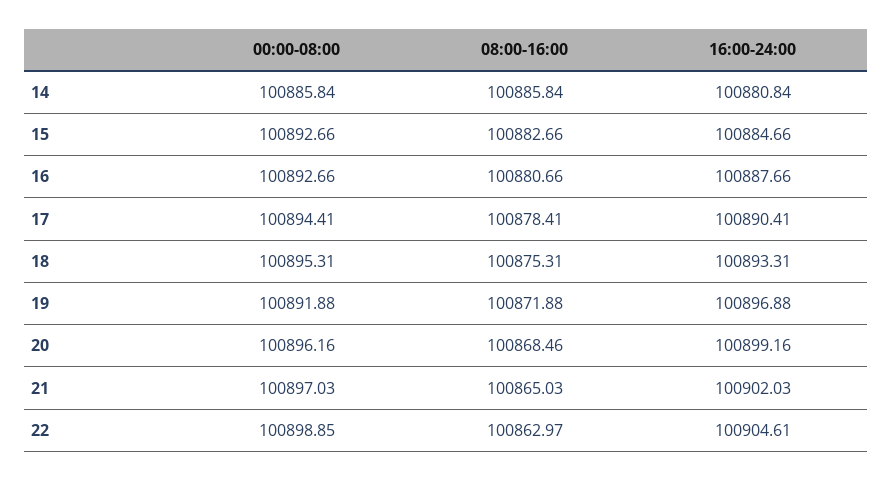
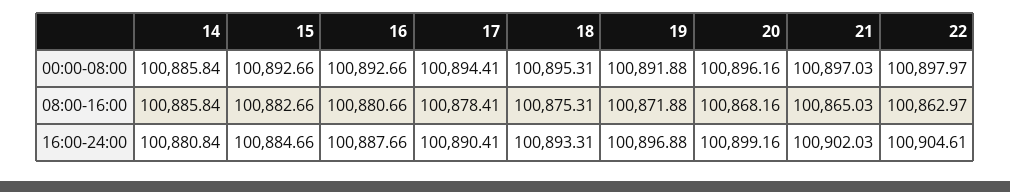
08:00-16:00, 20: 100868.46 -> 100868.16
00:00-08:00, 22: 100898.85 -> 100897.97

